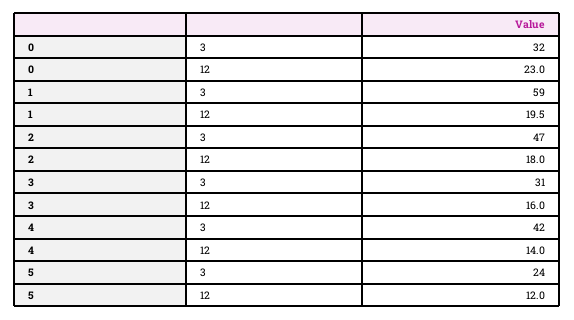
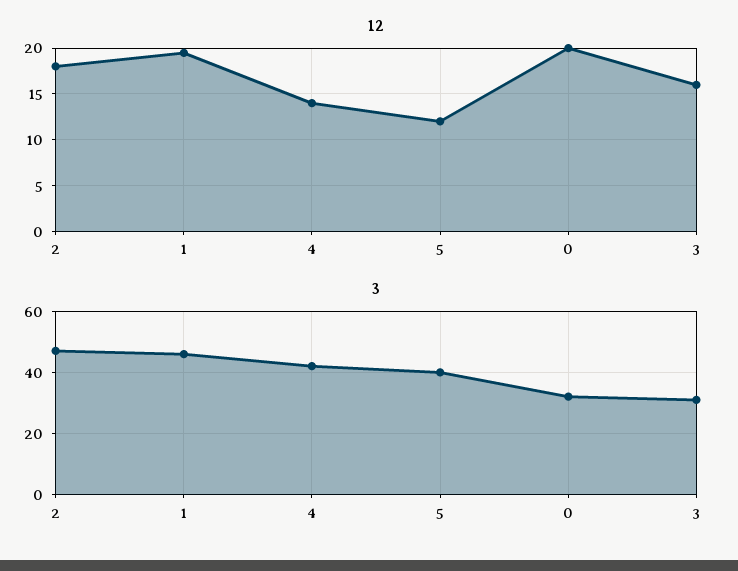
12, 0: 23 -> 20
3, 1: 59 -> 45
3, 5: 24 -> 40

